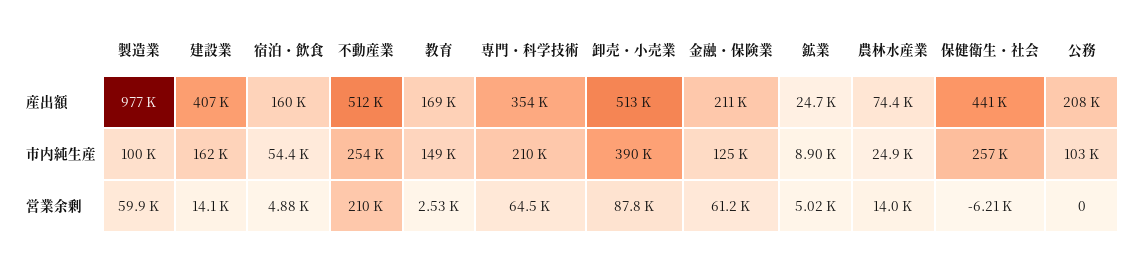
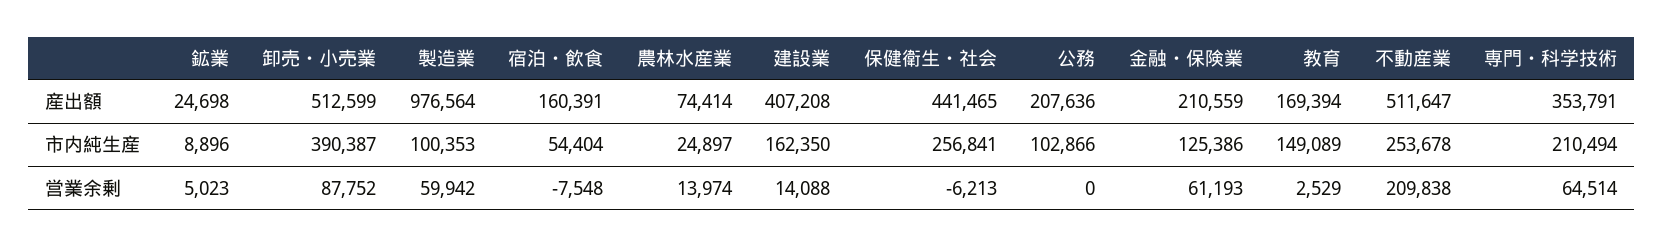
宿泊・飲食, 営業余剰: 4880 -> -7548

